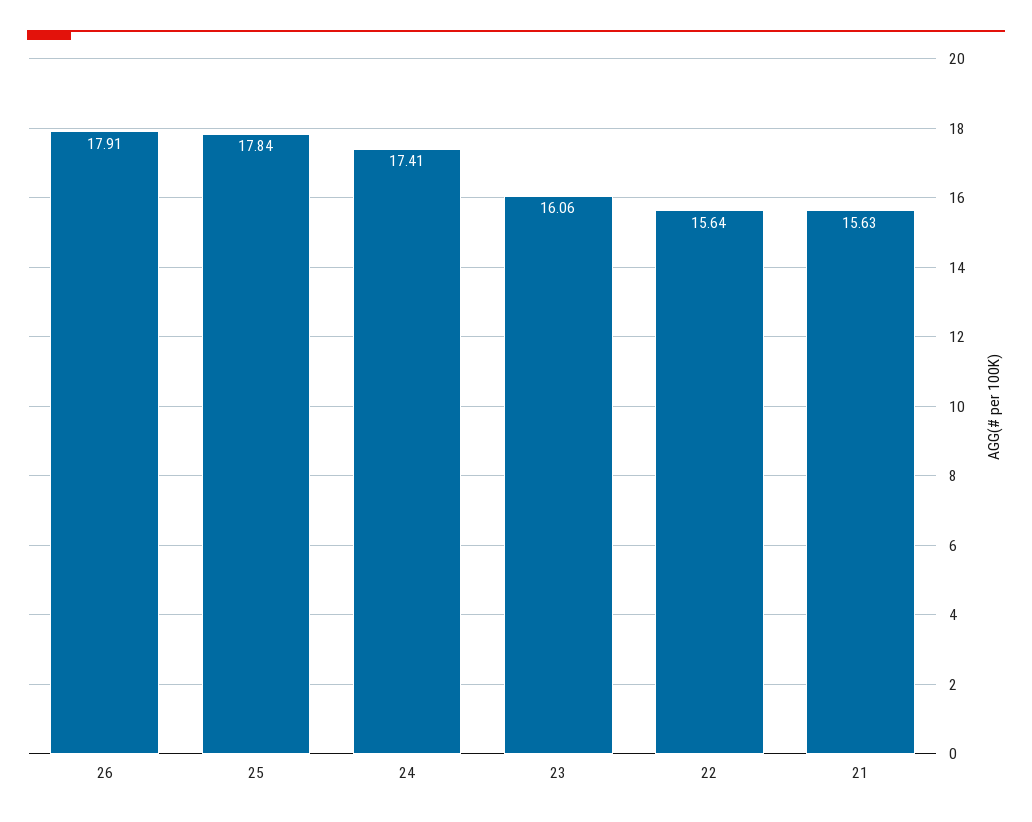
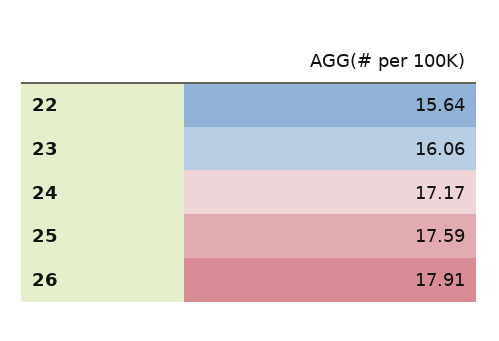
25: 17.84 -> 17.59
24: 17.41 -> 17.17
21: 15.63 -> none

